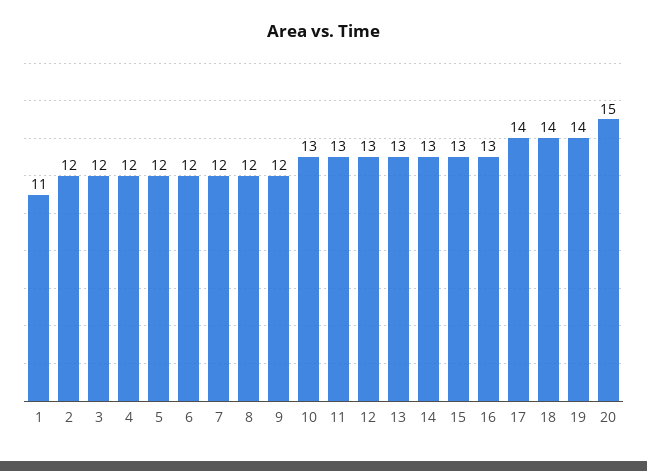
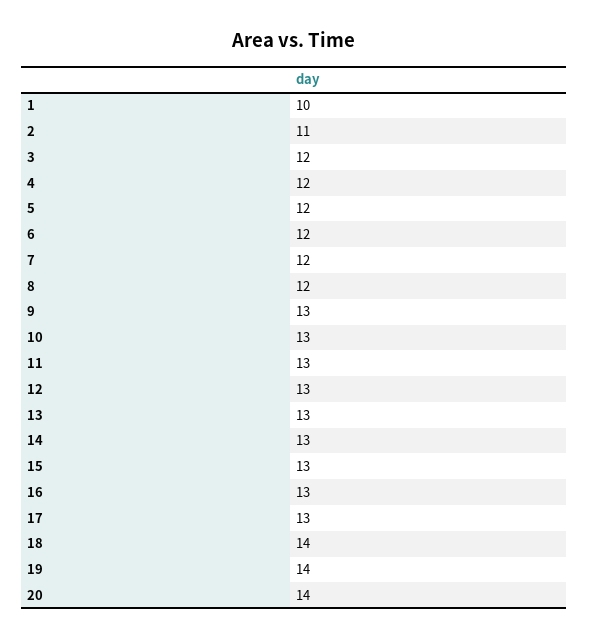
1: 11 -> 10
2: 12 -> 11
9: 12 -> 13
17: 14 -> 13
20: 15 -> 14

